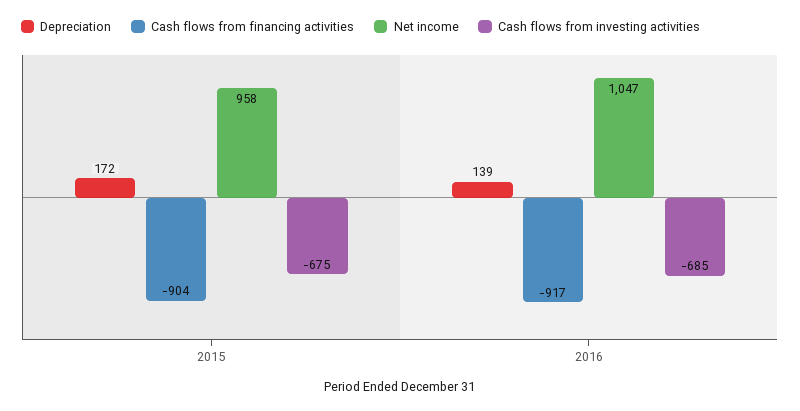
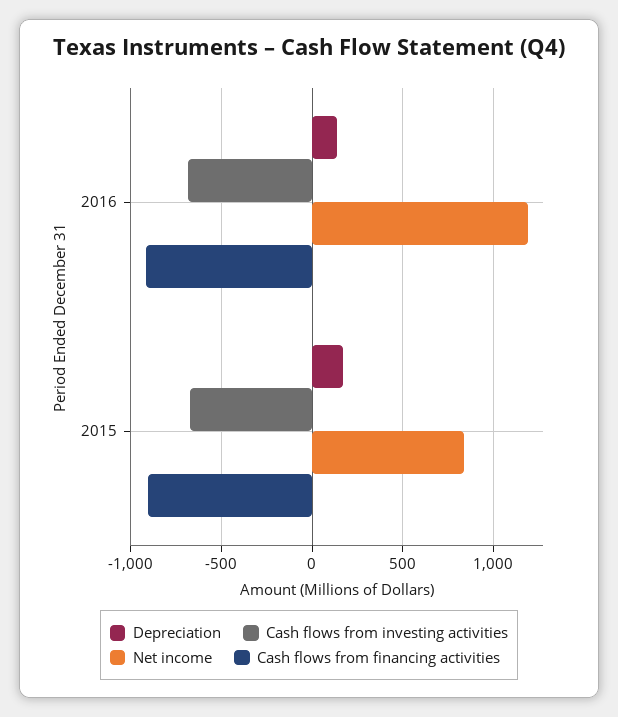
Net income, 2015: 958 -> 850
Net income, 2016: 1047 -> 1200

